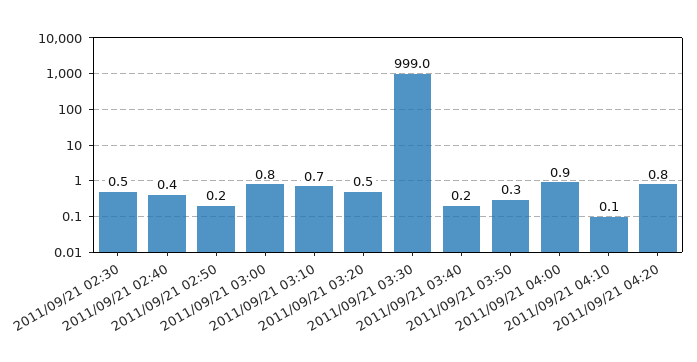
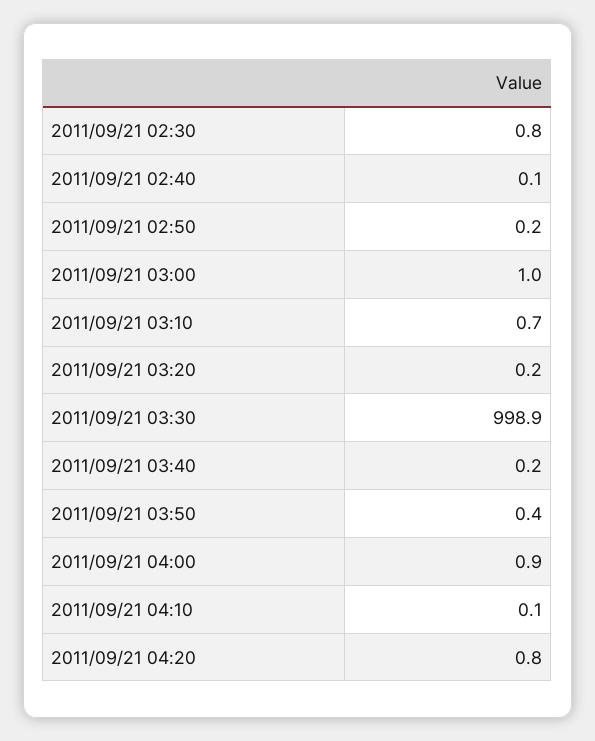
2011/09/21 02:30: 0.5 -> 0.8
2011/09/21 02:40: 0.4 -> 0.1
2011/09/21 03:00: 0.8 -> 1
2011/09/21 03:20: 0.5 -> 0.2
2011/09/21 03:30: 999 -> 998.9
2011/09/21 03:50: 0.3 -> 0.4

